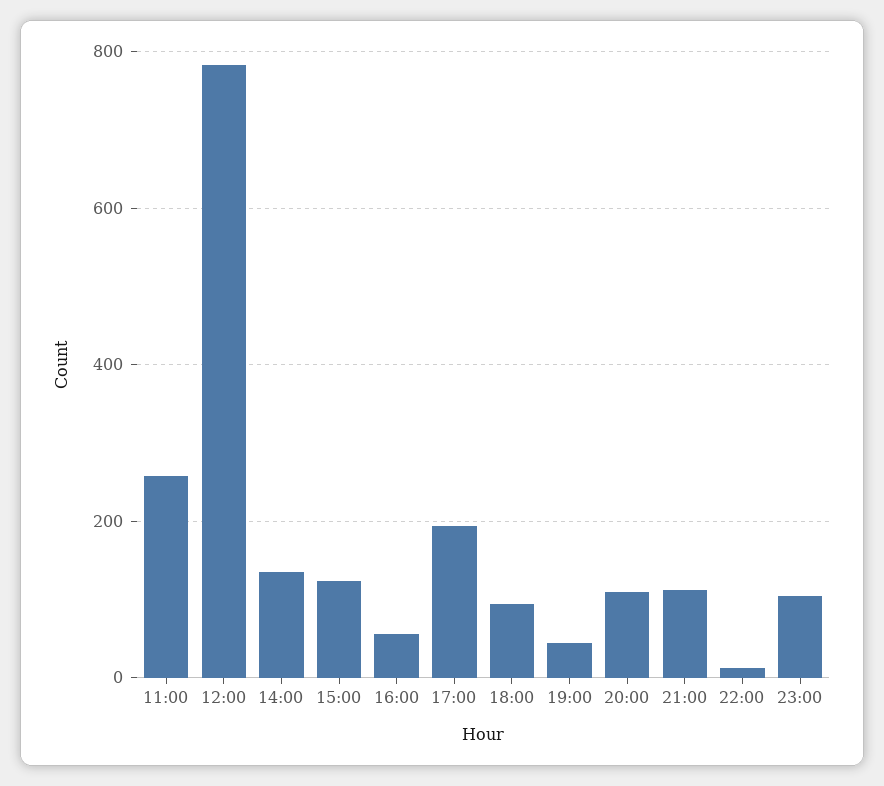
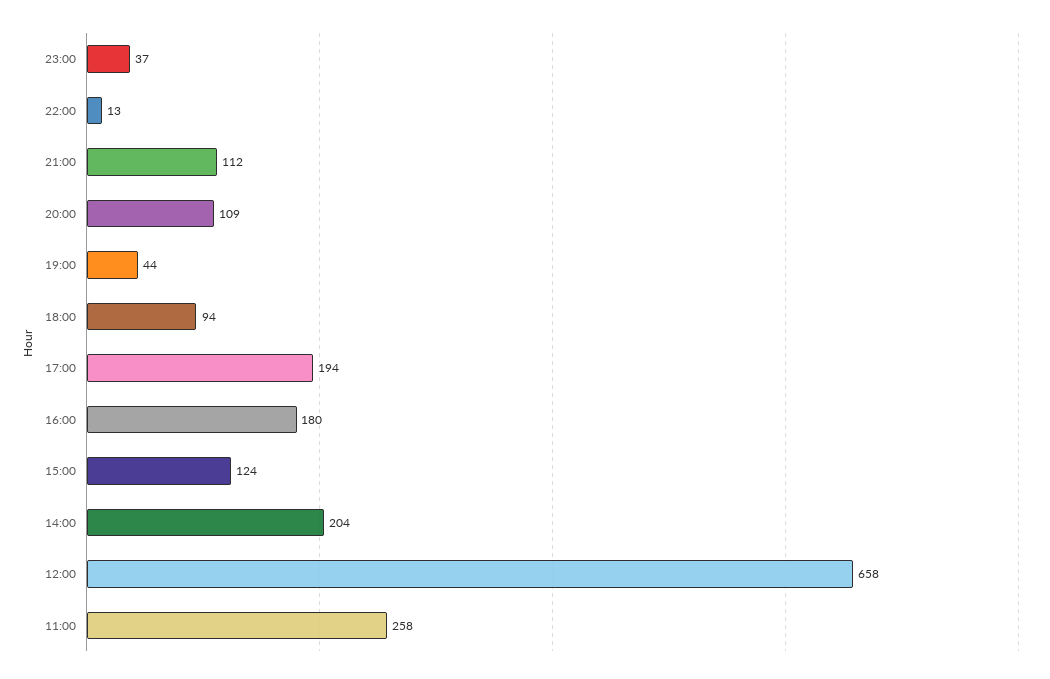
12:00: 780 -> 658
14:00: 140 -> 204
16:00: 60 -> 180
23:00: 100 -> 37

